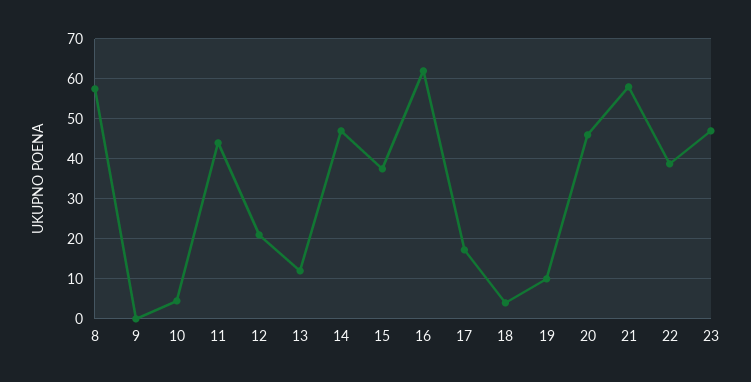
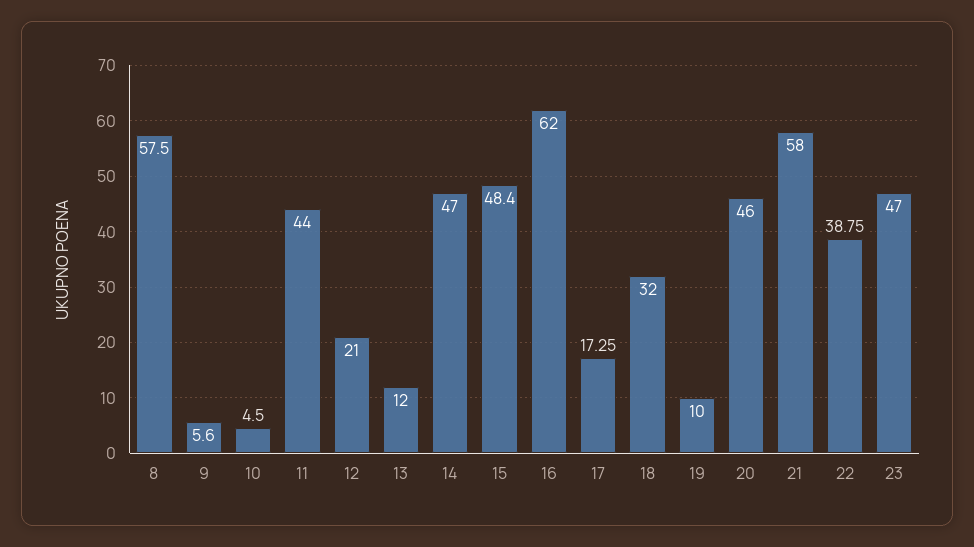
9: 0 -> 5.6
15: 38 -> 48.4
18: 4 -> 32

